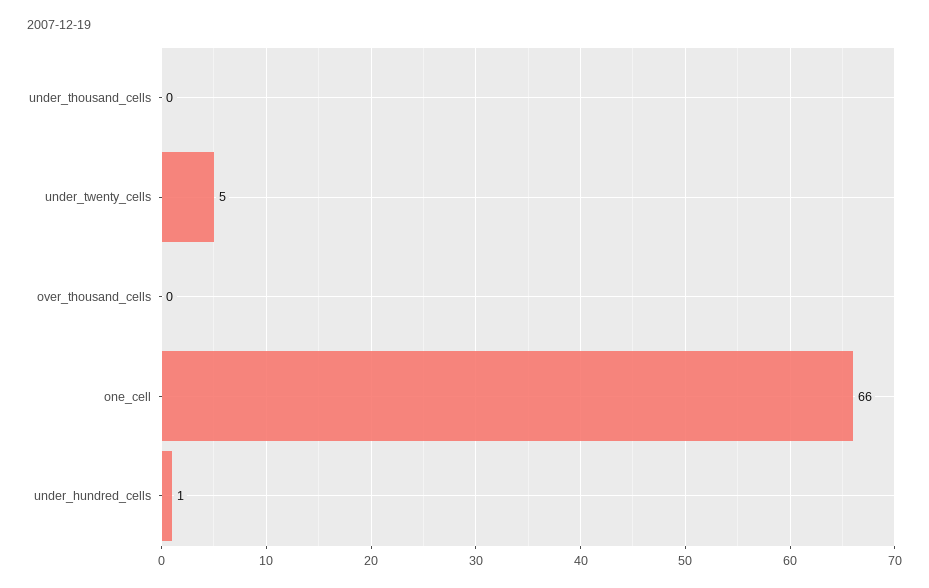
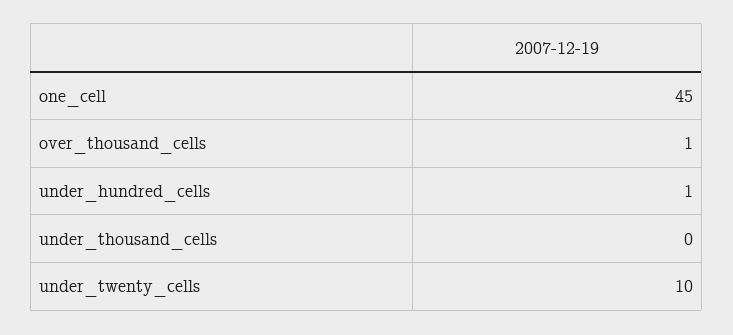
under_twenty_cells: 5 -> 10
over_thousand_cells: 0 -> 1
one_cell: 66 -> 45

